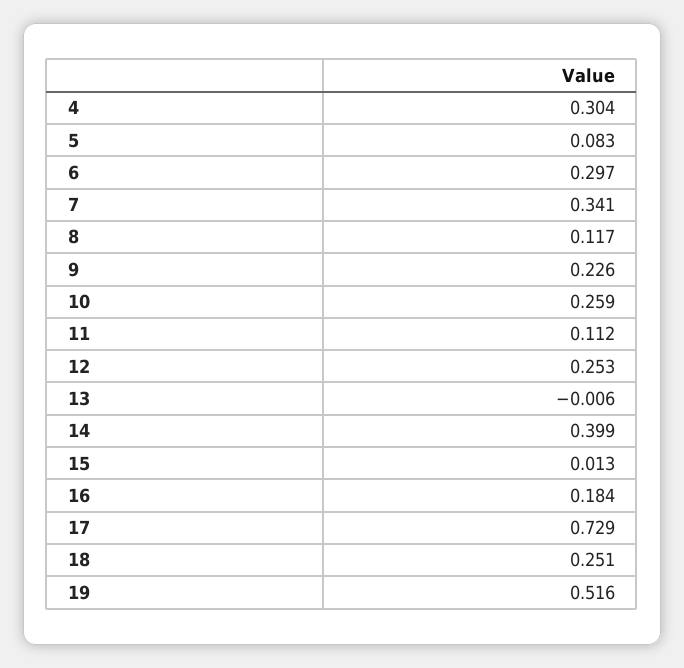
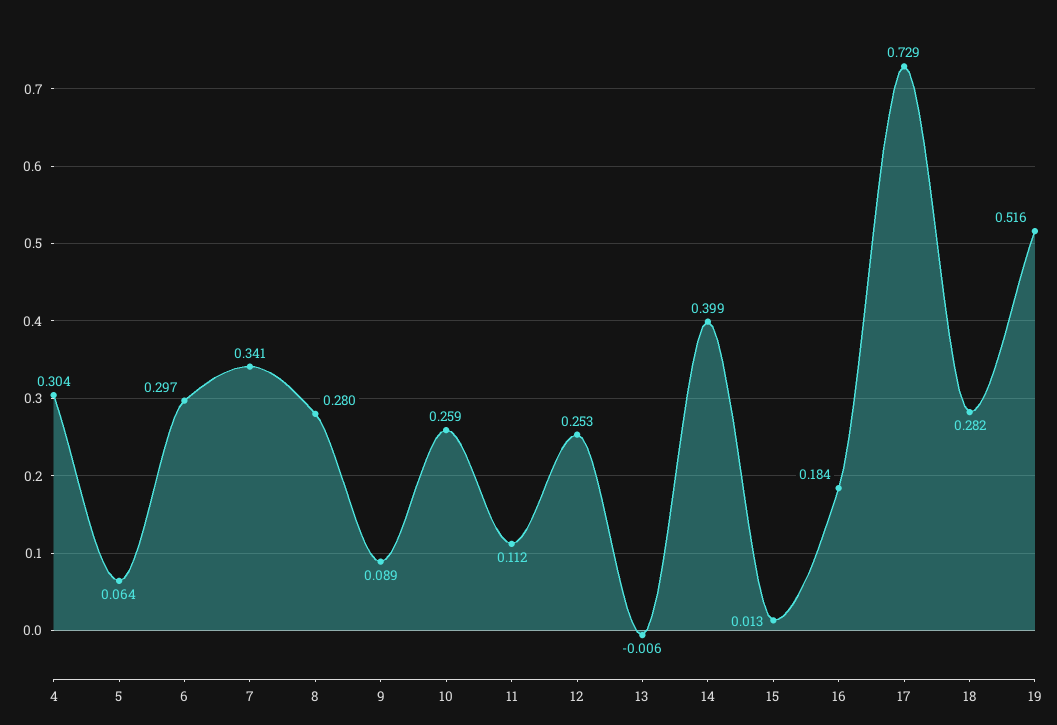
5: 0.083 -> 0.064
8: 0.117 -> 0.28
9: 0.226 -> 0.089
18: 0.251 -> 0.282

